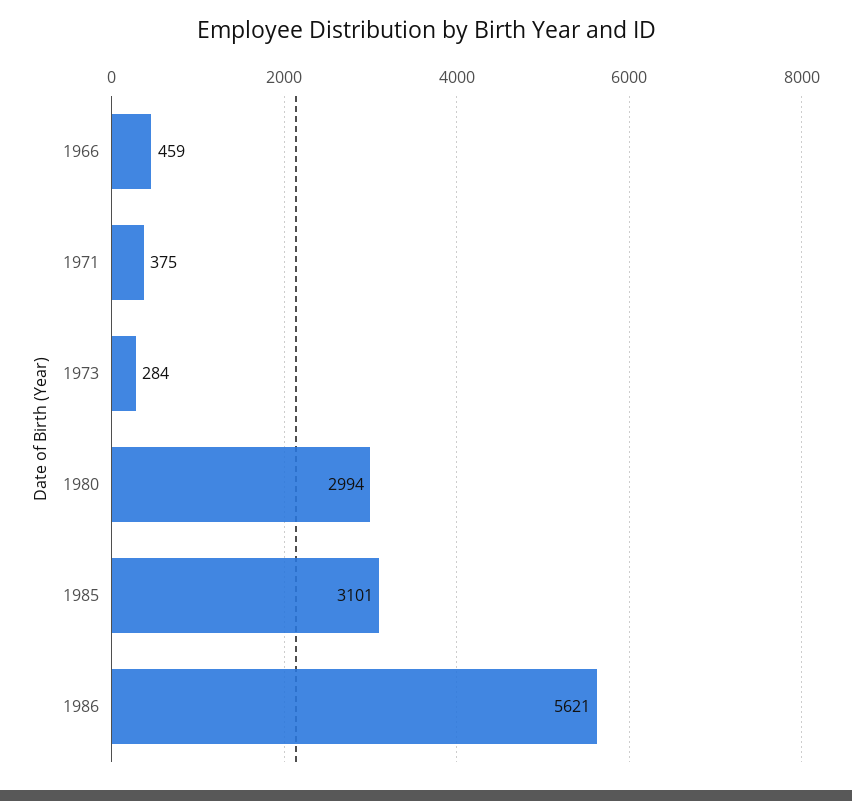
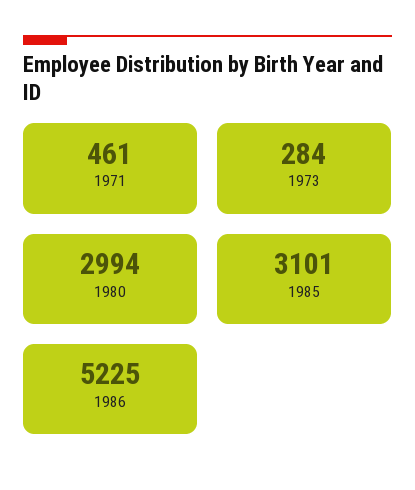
1966: 459 -> none
1971: 375 -> 461
1986: 5621 -> 5225

